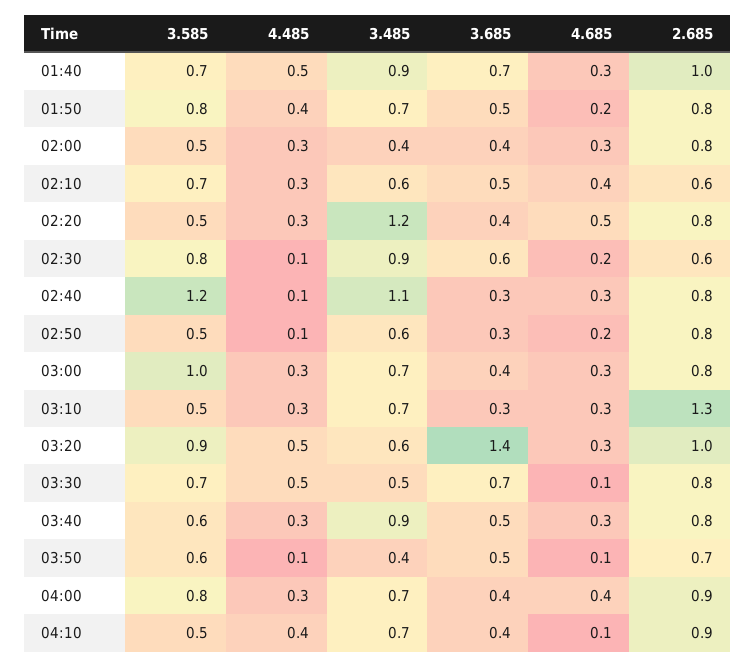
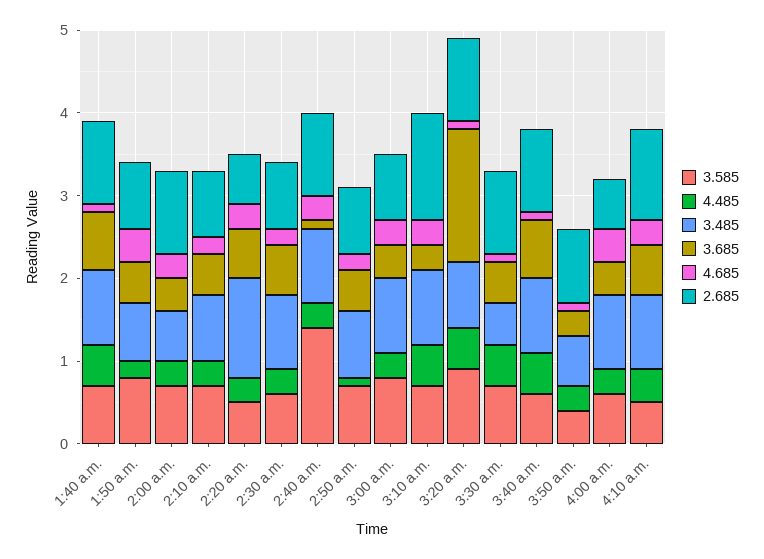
4.685, 01:40: 0.3 -> 0.1
4.485, 01:50: 0.4 -> 0.2
4.685, 01:50: 0.2 -> 0.4
3.585, 02:00: 0.5 -> 0.7
3.485, 02:00: 0.4 -> 0.6
2.685, 02:00: 0.8 -> 1
3.485, 02:10: 0.6 -> 0.8
4.685, 02:10: 0.4 -> 0.2
2.685, 02:10: 0.6 -> 0.8
3.685, 02:20: 0.4 -> 0.6
4.685, 02:20: 0.5 -> 0.3
2.685, 02:20: 0.8 -> 0.6
3.585, 02:30: 0.8 -> 0.6
4.485, 02:30: 0.1 -> 0.3
2.685, 02:30: 0.6 -> 0.8
3.585, 02:40: 1.2 -> 1.4
4.485, 02:40: 0.1 -> 0.3
3.485, 02:40: 1.1 -> 0.9
3.685, 02:40: 0.3 -> 0.1
2.685, 02:40: 0.8 -> 1
3.585, 02:50: 0.5 -> 0.7
3.485, 02:50: 0.6 -> 0.8
3.685, 02:50: 0.3 -> 0.5
3.585, 03:00: 1 -> 0.8
3.485, 03:00: 0.7 -> 0.9
3.585, 03:10: 0.5 -> 0.7
4.485, 03:10: 0.3 -> 0.5
3.485, 03:10: 0.7 -> 0.9
3.485, 03:20: 0.6 -> 0.8
3.685, 03:20: 1.4 -> 1.6
4.685, 03:20: 0.3 -> 0.1
3.685, 03:30: 0.7 -> 0.5
2.685, 03:30: 0.8 -> 1
4.485, 03:40: 0.3 -> 0.5
3.685, 03:40: 0.5 -> 0.7
4.685, 03:40: 0.3 -> 0.1
2.685, 03:40: 0.8 -> 1
3.585, 03:50: 0.6 -> 0.4
4.485, 03:50: 0.1 -> 0.3
3.485, 03:50: 0.4 -> 0.6
3.685, 03:50: 0.5 -> 0.3
2.685, 03:50: 0.7 -> 0.9
3.585, 04:00: 0.8 -> 0.6
3.485, 04:00: 0.7 -> 0.9
2.685, 04:00: 0.9 -> 0.6
3.485, 04:10: 0.7 -> 0.9
3.685, 04:10: 0.4 -> 0.6
4.685, 04:10: 0.1 -> 0.3
2.685, 04:10: 0.9 -> 1.1

